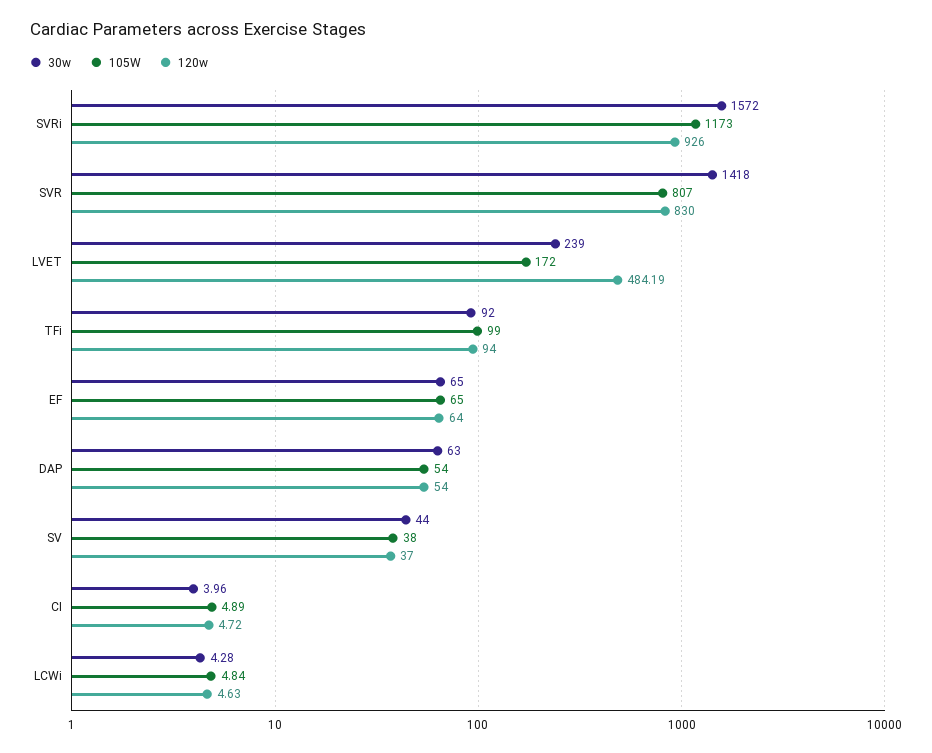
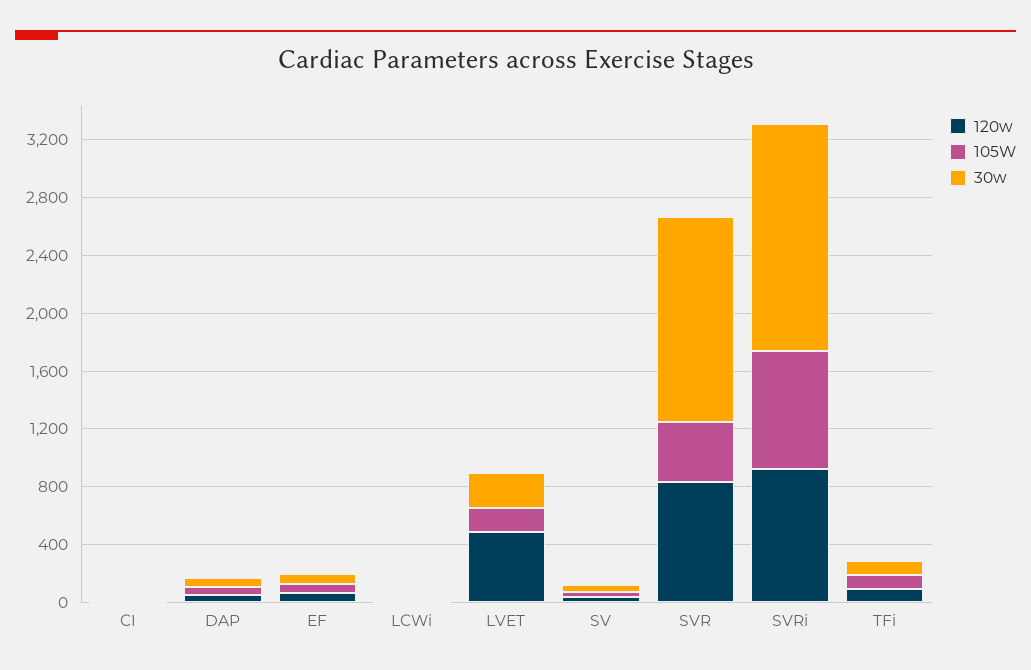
105W, SVRi: 1173 -> 800
105W, SVR: 807 -> 400

